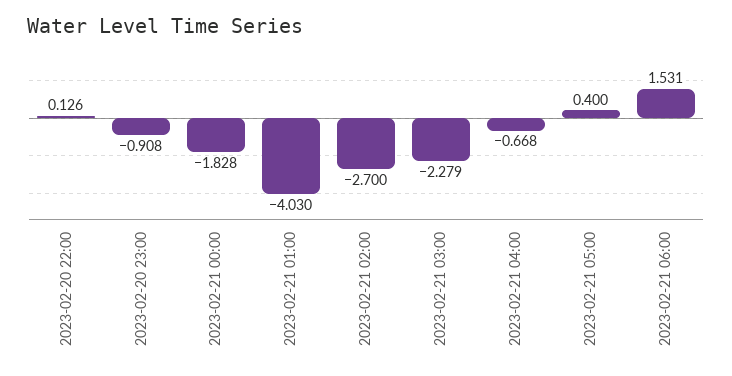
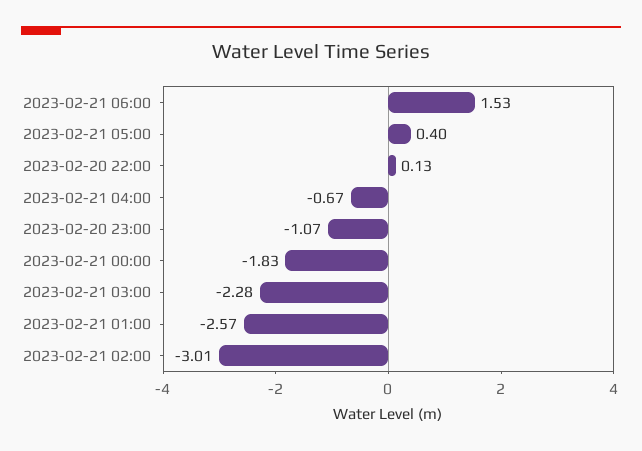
2023-02-20 23:00: -0.908 -> -1.07
2023-02-21 01:00: -4.03 -> -2.57
2023-02-21 02:00: -2.7 -> -3.01

